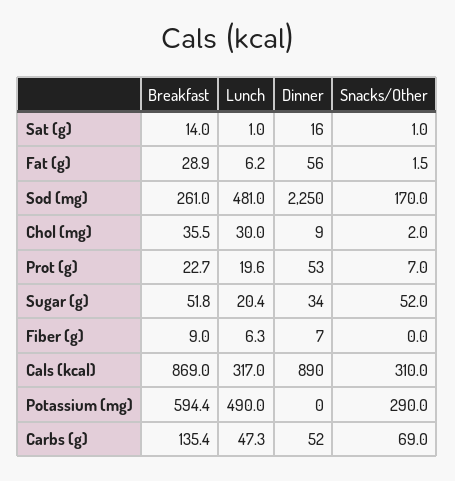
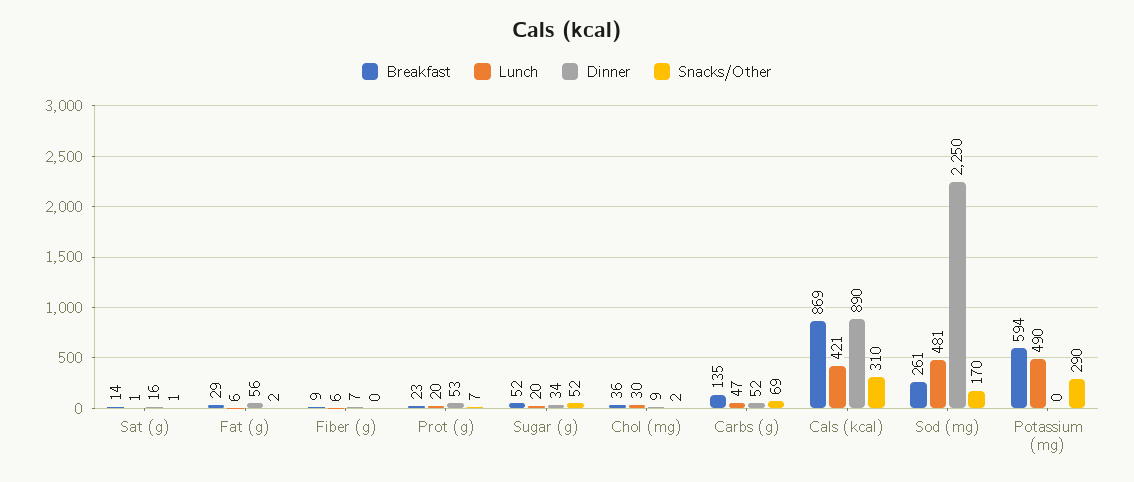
Lunch, Cals (kcal): 317 -> 421

